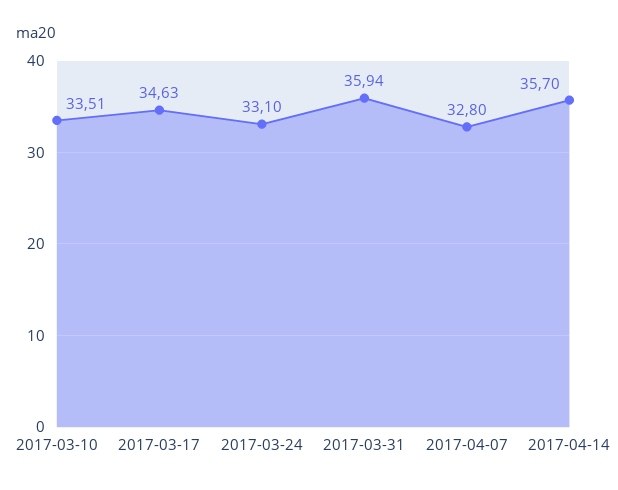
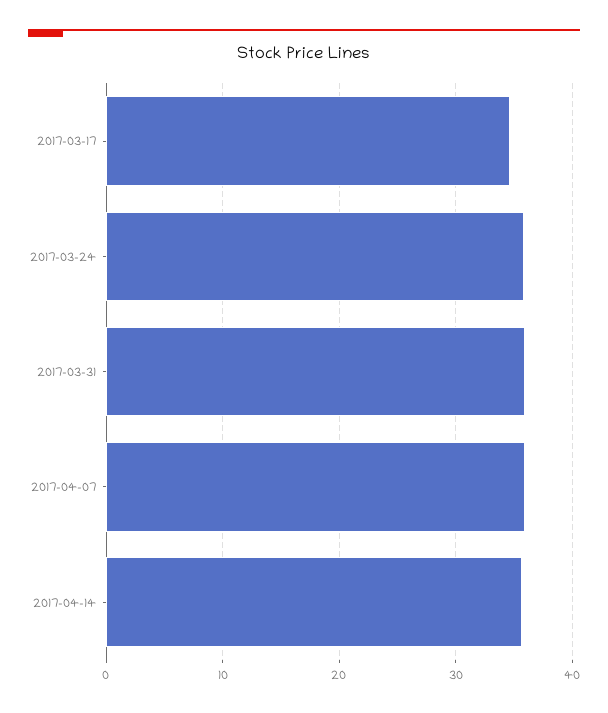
2017-03-10: 33.51 -> none
2017-03-24: 33.1 -> 36
2017-04-07: 32.8 -> 36

